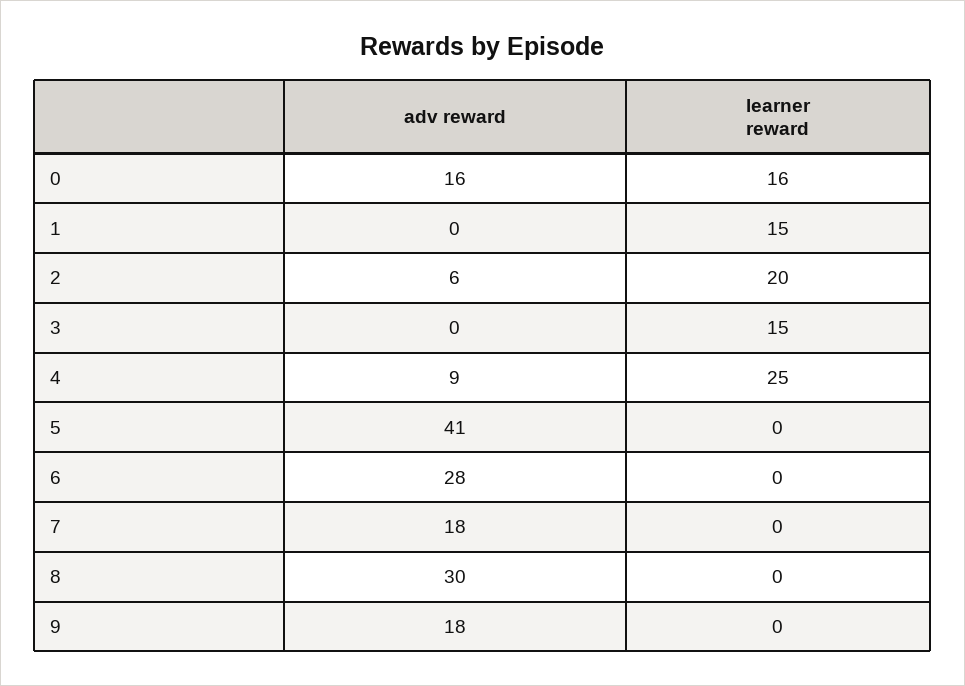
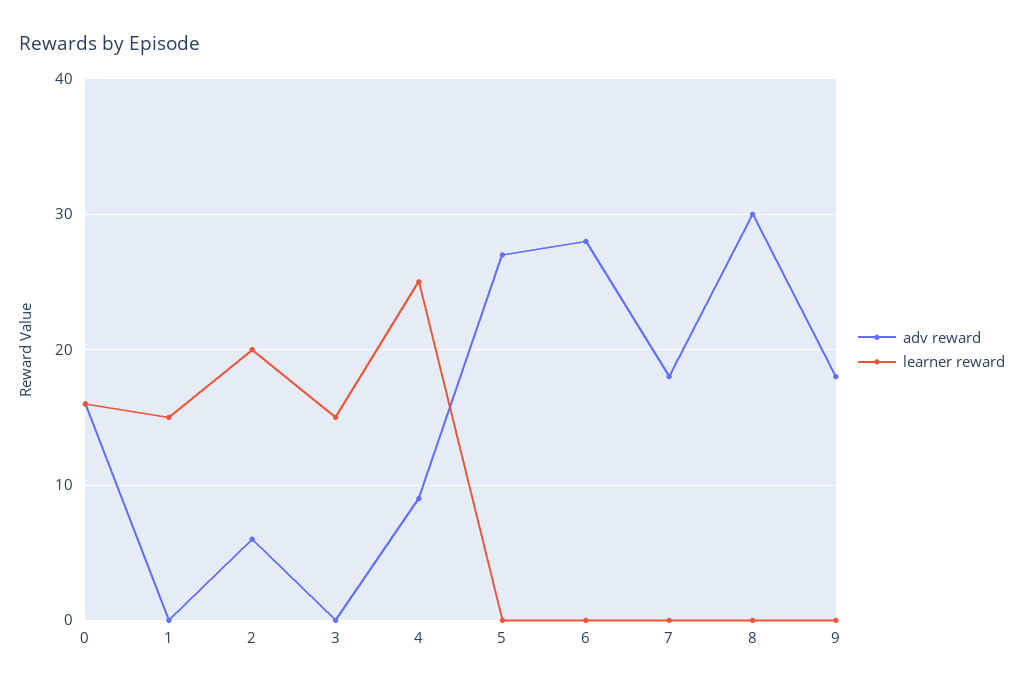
adv reward, 5: 41 -> 27

